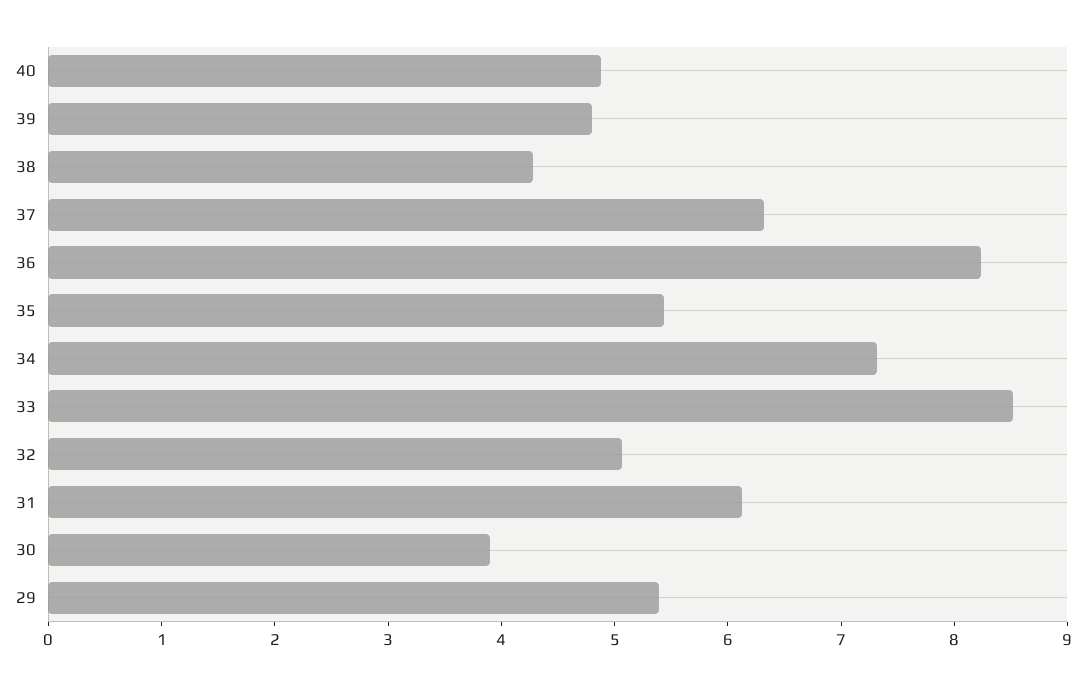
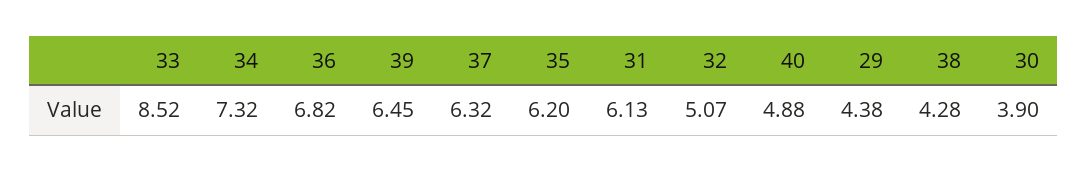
39: 4.8 -> 6.45
36: 8.2 -> 6.82
35: 5.4 -> 6.2
29: 5.4 -> 4.38

